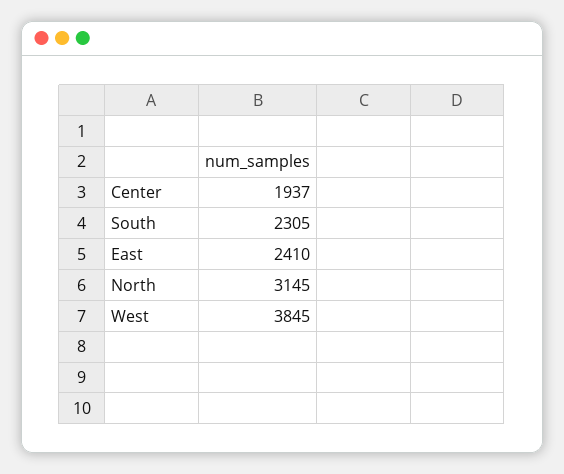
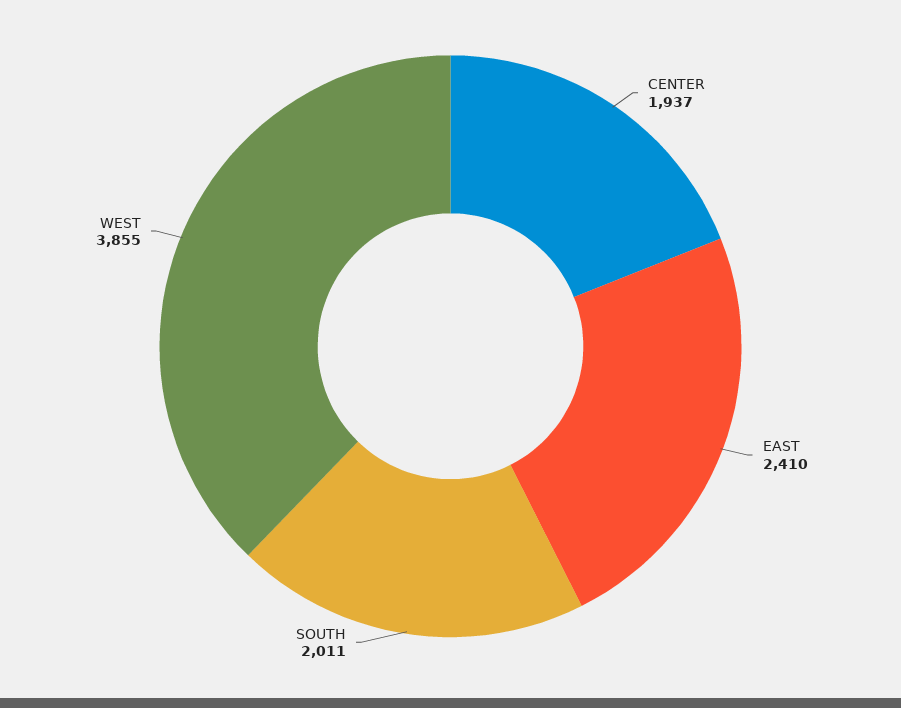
South: 2305 -> 2011
North: 3145 -> none
West: 3845 -> 3855

